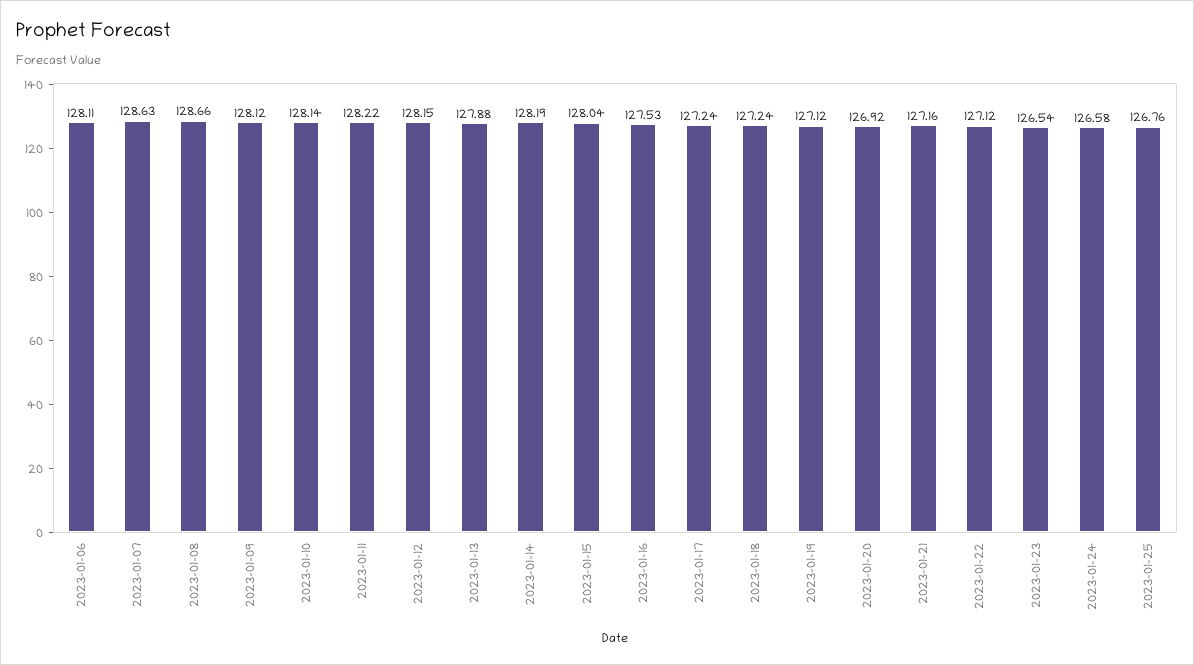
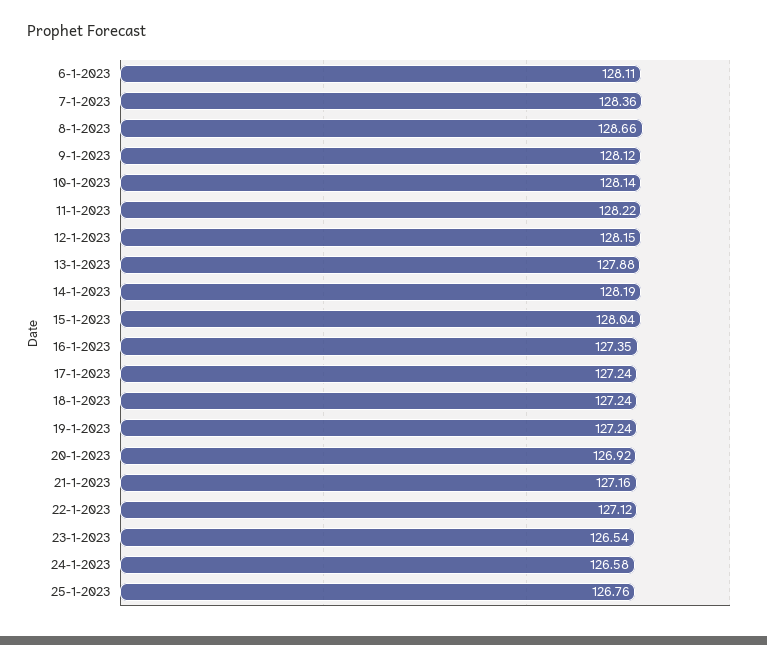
2023-01-07: 128.63 -> 128.36
2023-01-16: 127.53 -> 127.35
2023-01-19: 127.12 -> 127.24

